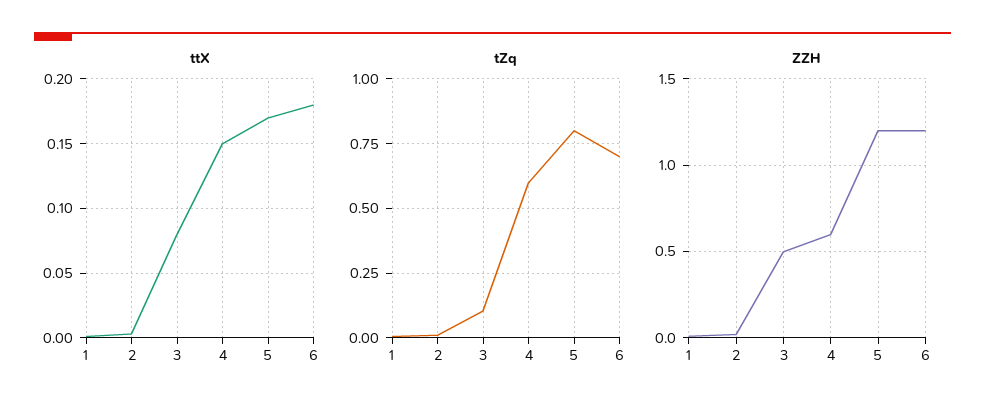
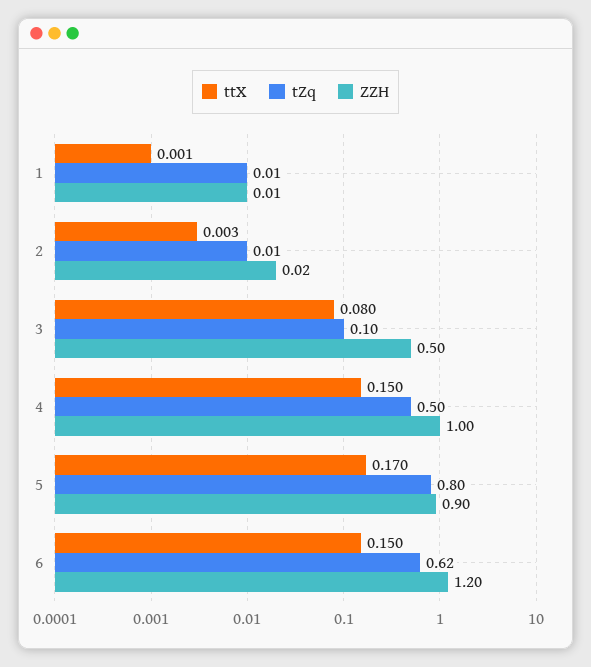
ttX, 6: 0.18 -> 0.15
tZq, 4: 0.6 -> 0.5
tZq, 6: 0.7 -> 0.62
ZZH, 4: 0.6 -> 1
ZZH, 5: 1.2 -> 0.9

